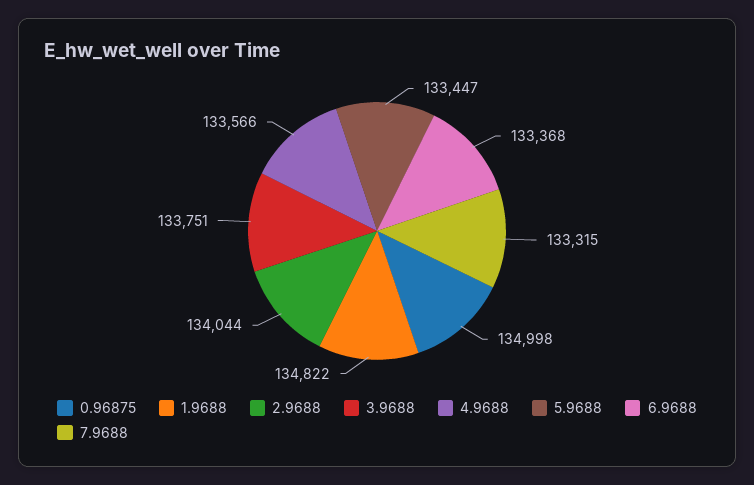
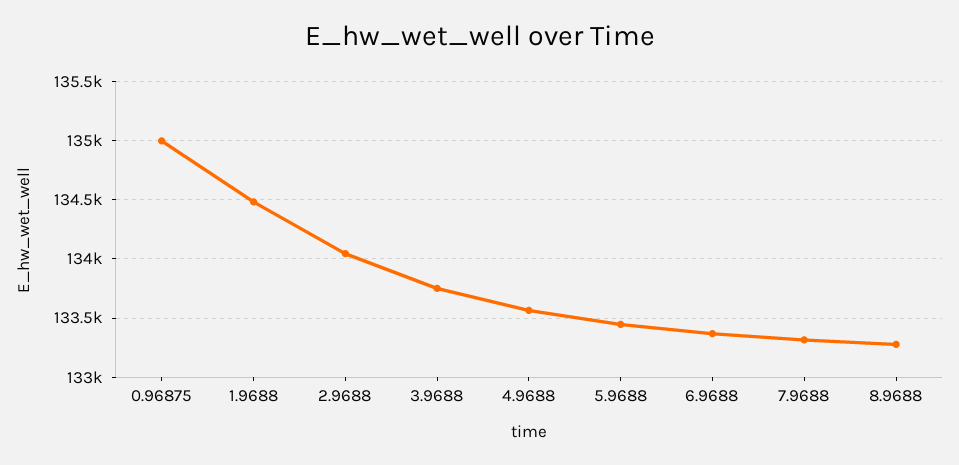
1.9688: 134822 -> 134500
8.9688: none -> 133300

